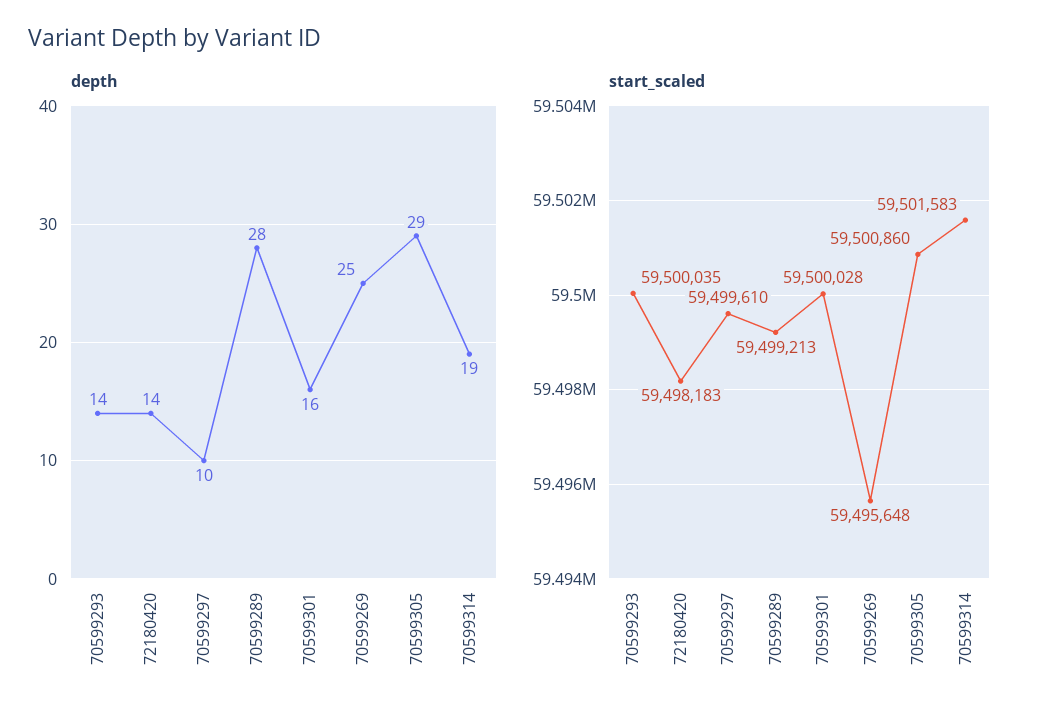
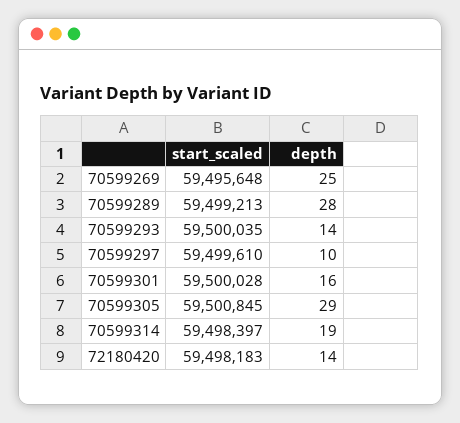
start_scaled, 70599305: 59500860 -> 59500845
start_scaled, 70599314: 59501583 -> 59498397

